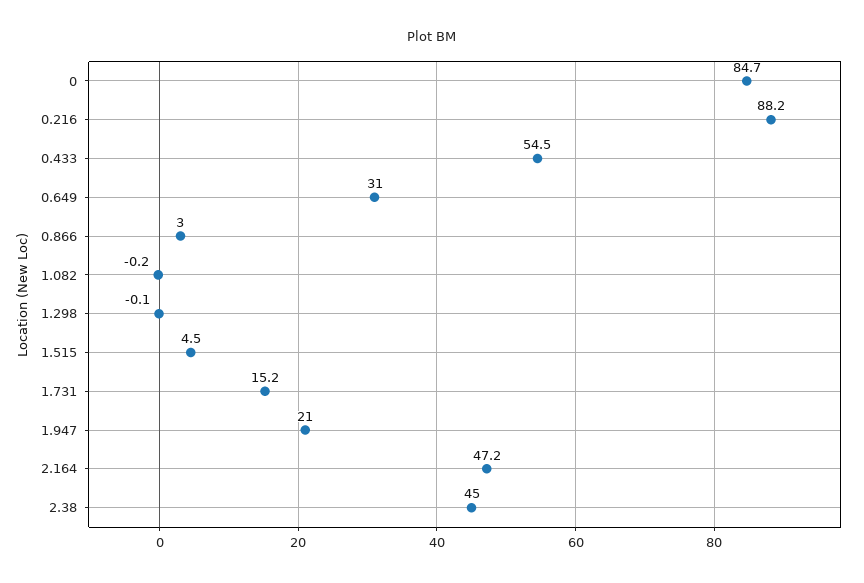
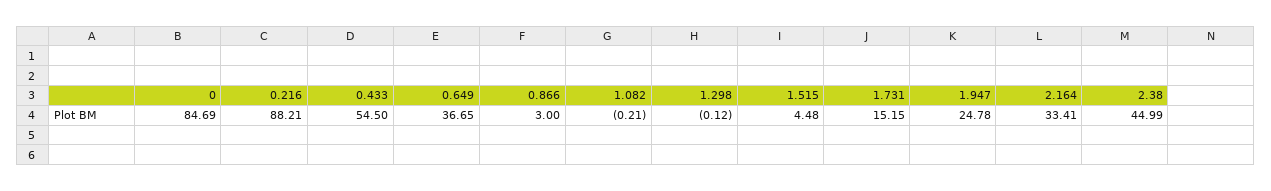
0.649: 31 -> 36.65
1.947: 21 -> 24.78
2.164: 47.2 -> 33.41

